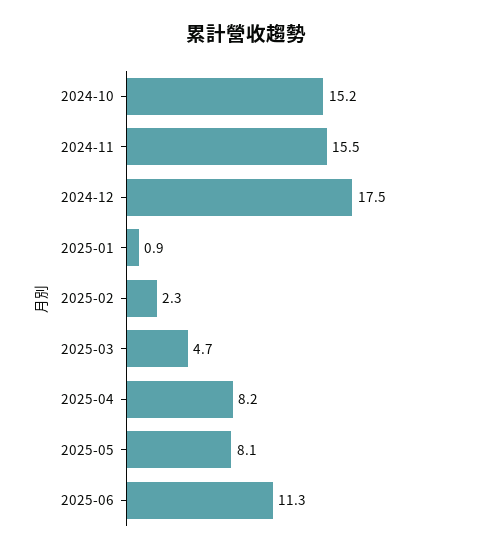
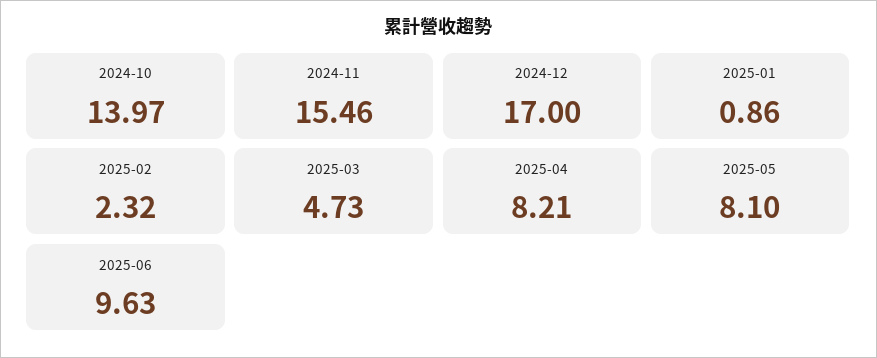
2024-10: 15.2 -> 13.97
2024-12: 17.5 -> 17
2025-06: 11.3 -> 9.63

